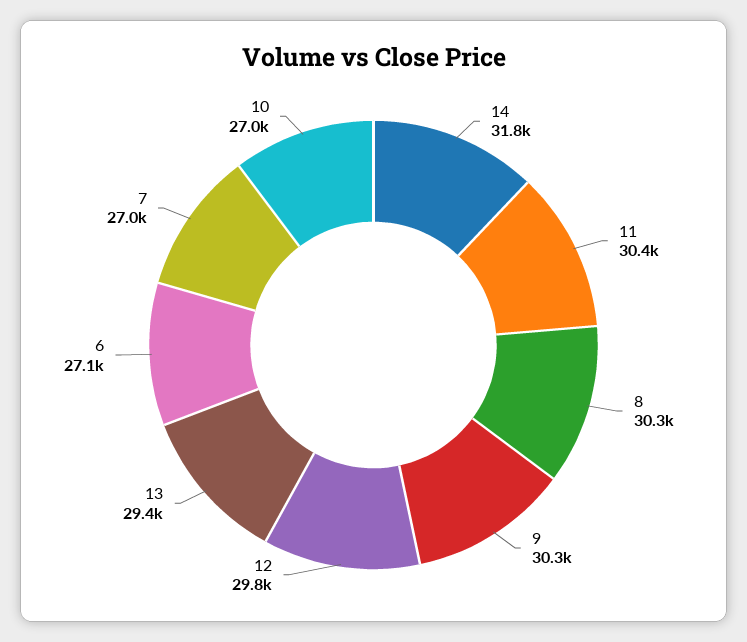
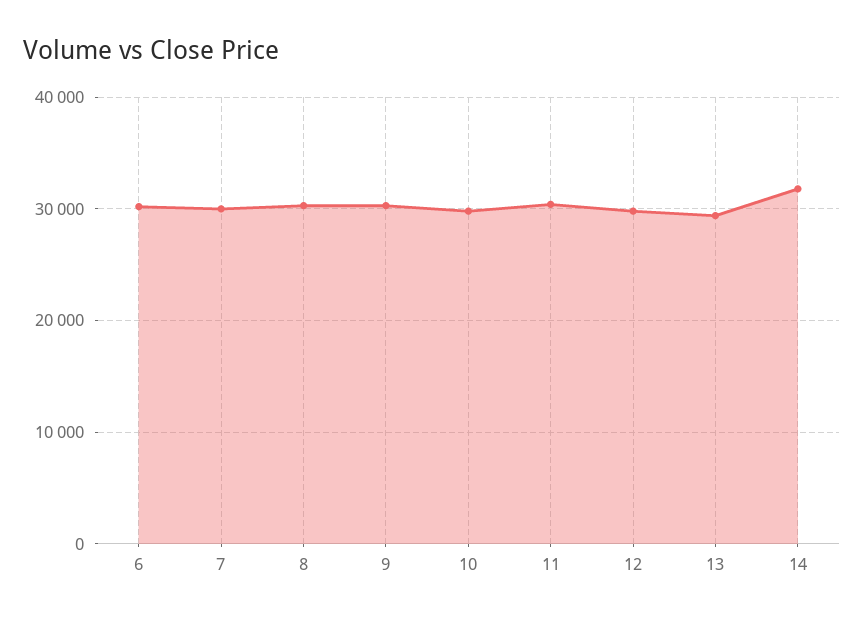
6: 27100 -> 30000
7: 27000 -> 30000
10: 27000 -> 30000

